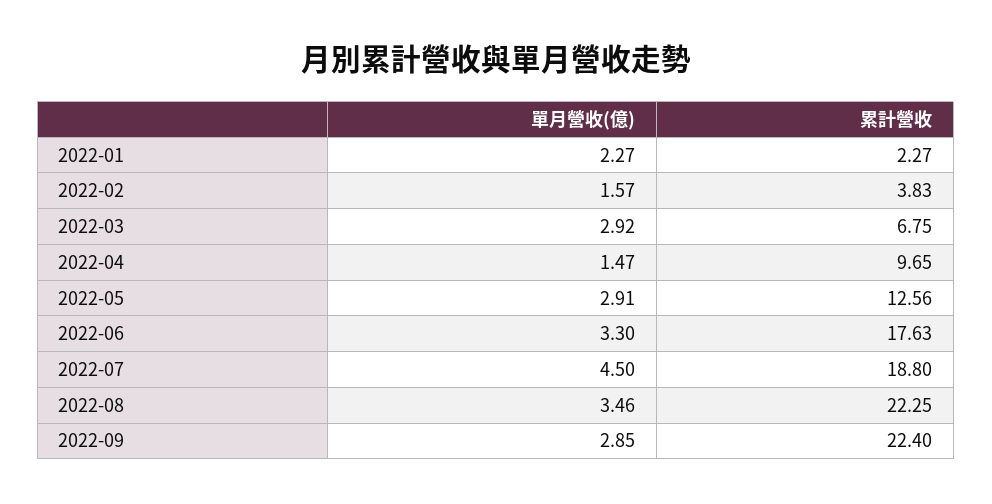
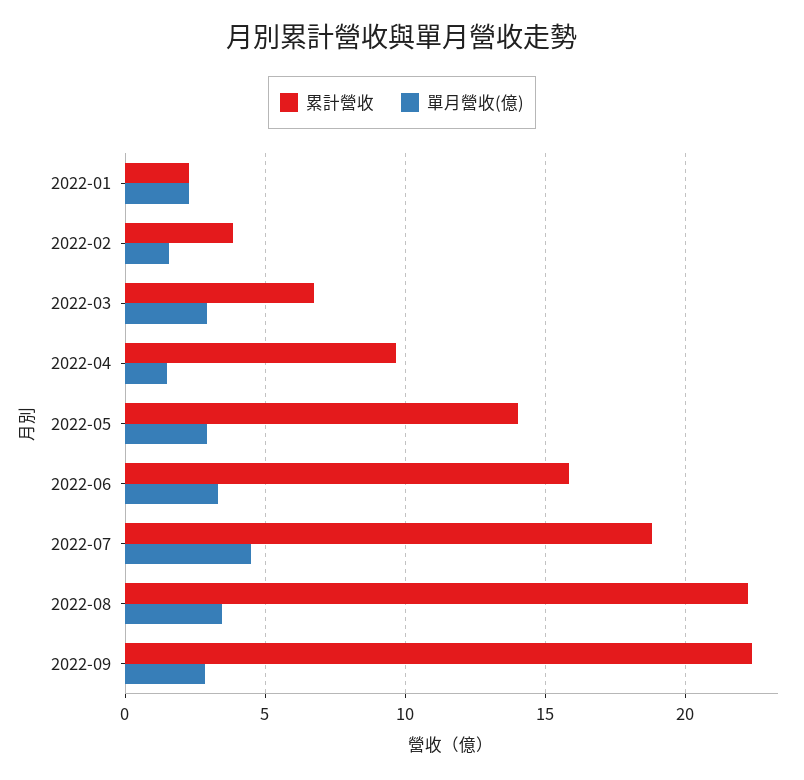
累計營收, 2022-05: 12.56 -> 14
累計營收, 2022-06: 17.63 -> 16

